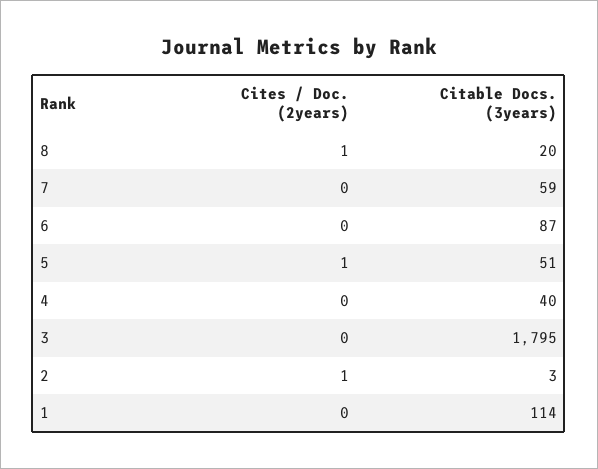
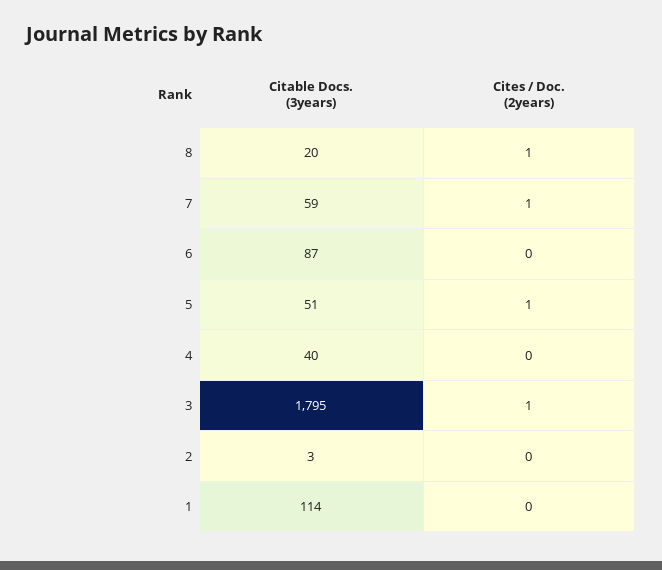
Cites / Doc. (2years), 7: 0 -> 1
Cites / Doc. (2years), 3: 0 -> 1
Cites / Doc. (2years), 2: 1 -> 0

